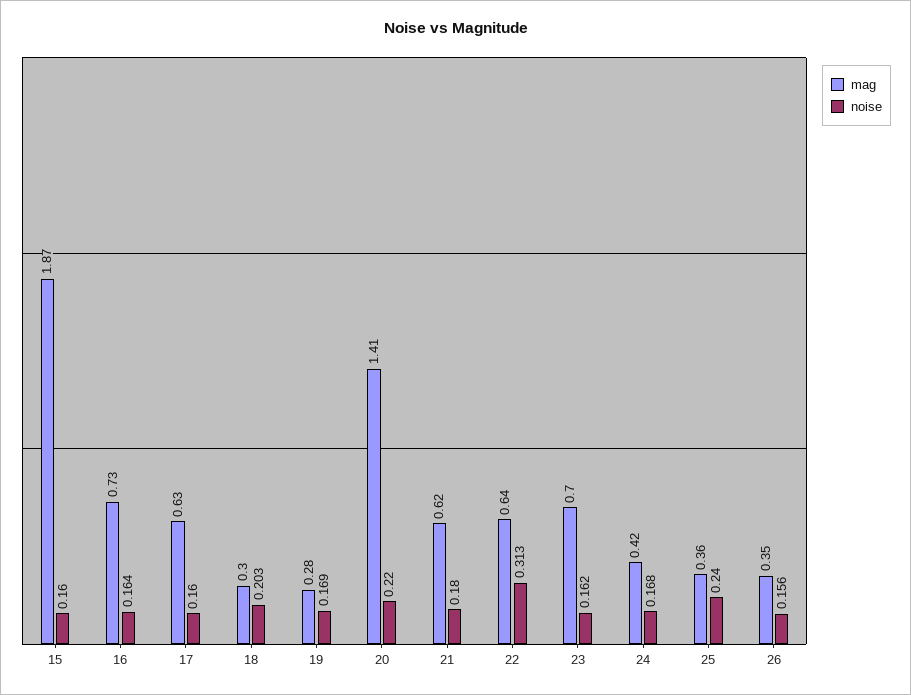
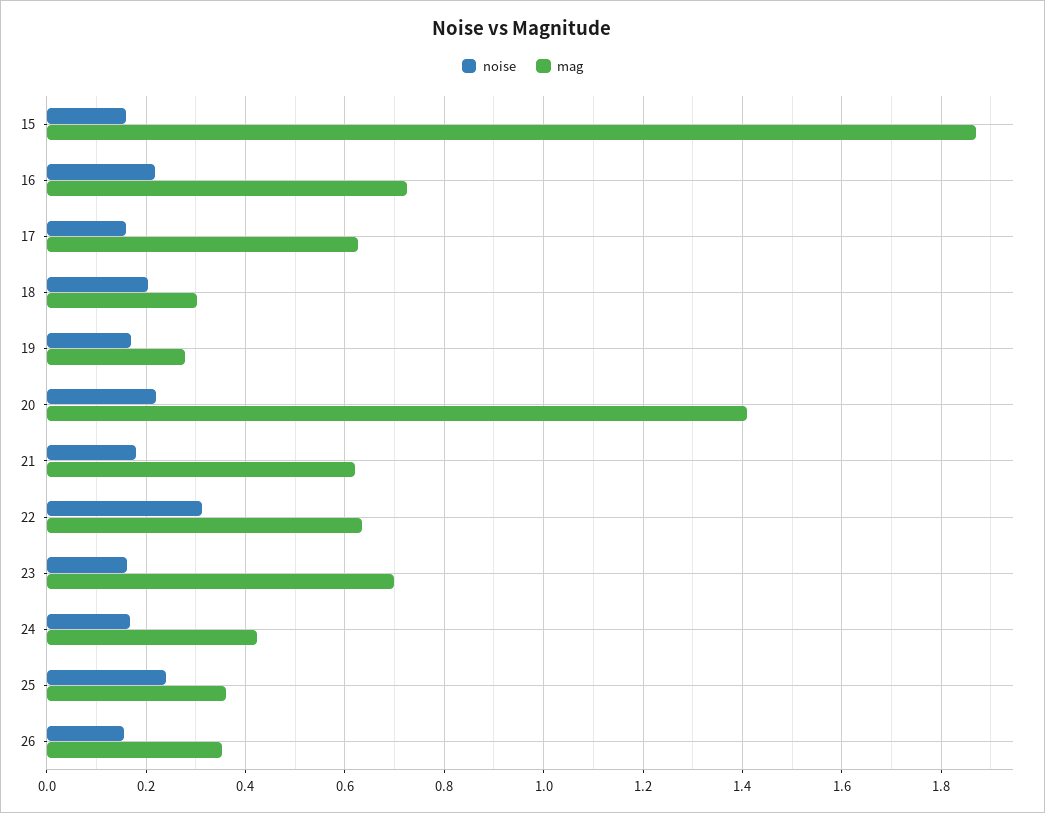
noise, 16: 0.164 -> 0.22

